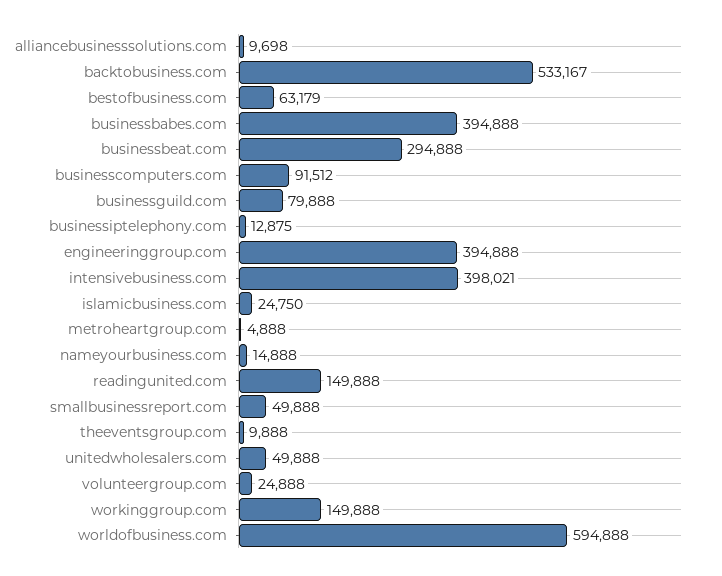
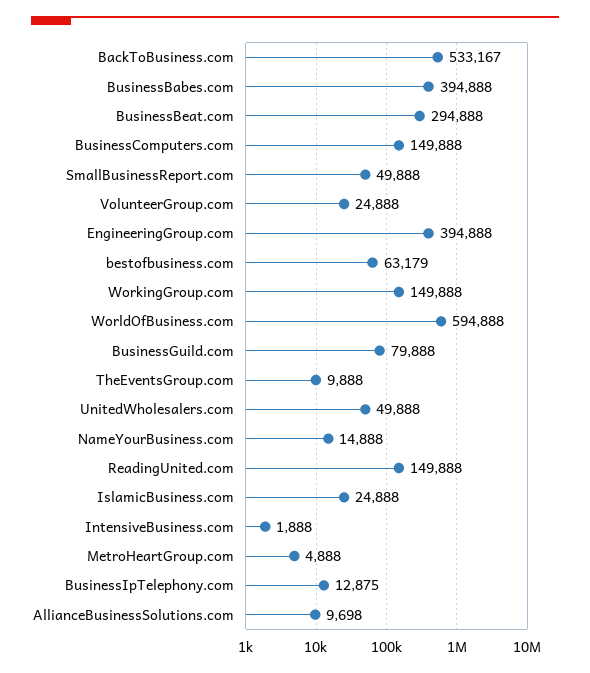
businesscomputers.com: 91512 -> 149888
intensivebusiness.com: 398021 -> 1888
islamicbusiness.com: 24750 -> 24888

